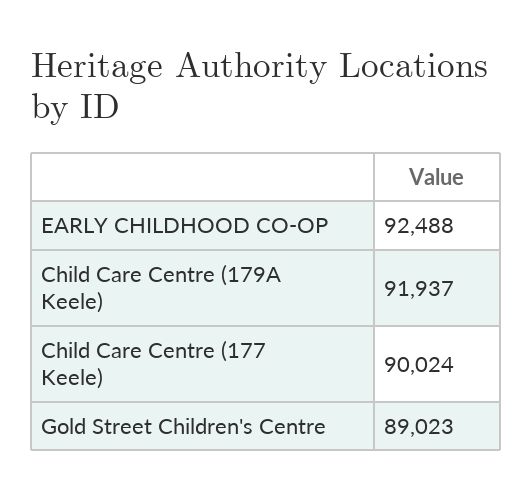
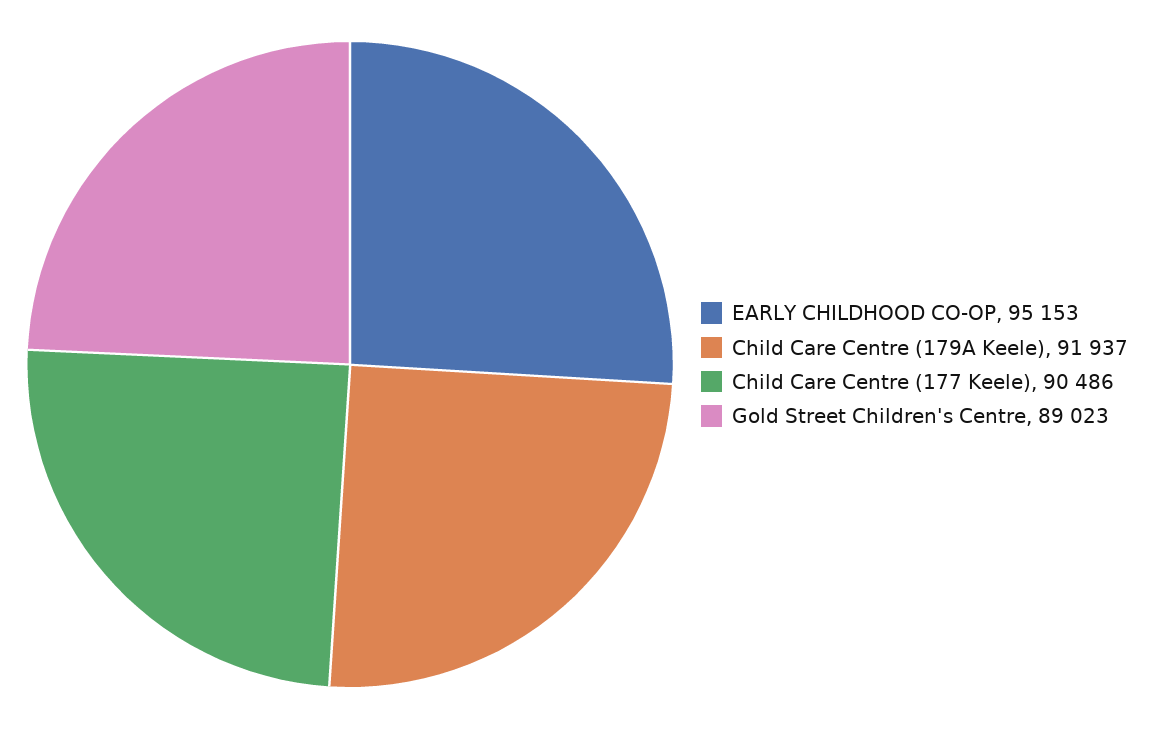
EARLY CHILDHOOD CO-OP: 92488 -> 95153
Child Care Centre (177 Keele): 90024 -> 90486

